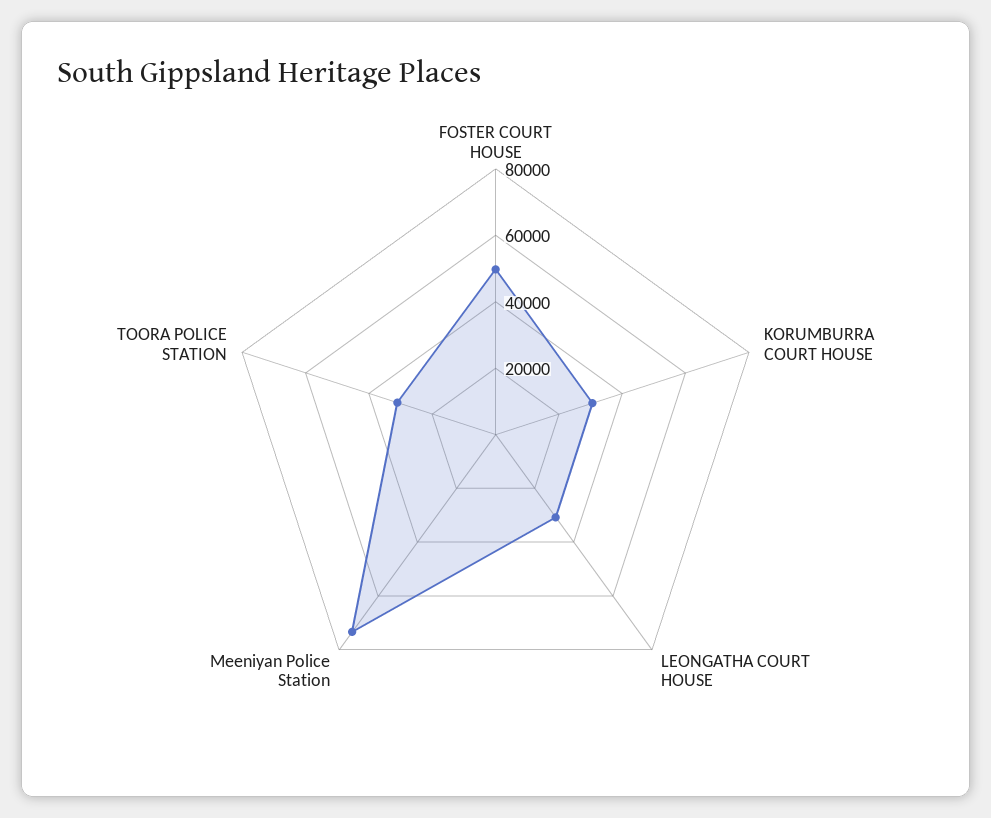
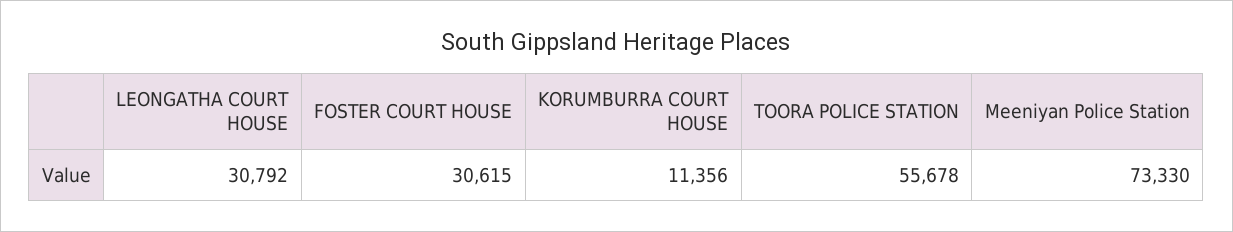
FOSTER COURT HOUSE: 50000 -> 30615
KORUMBURRA COURT HOUSE: 30000 -> 11356
TOORA POLICE STATION: 30000 -> 55678

